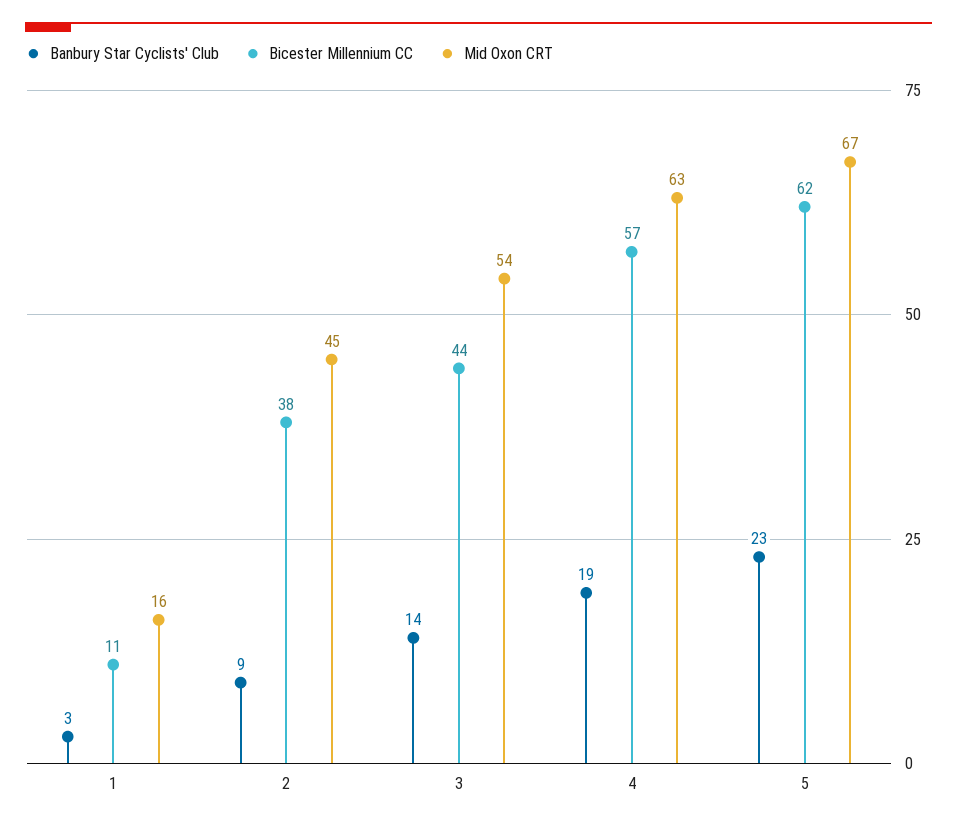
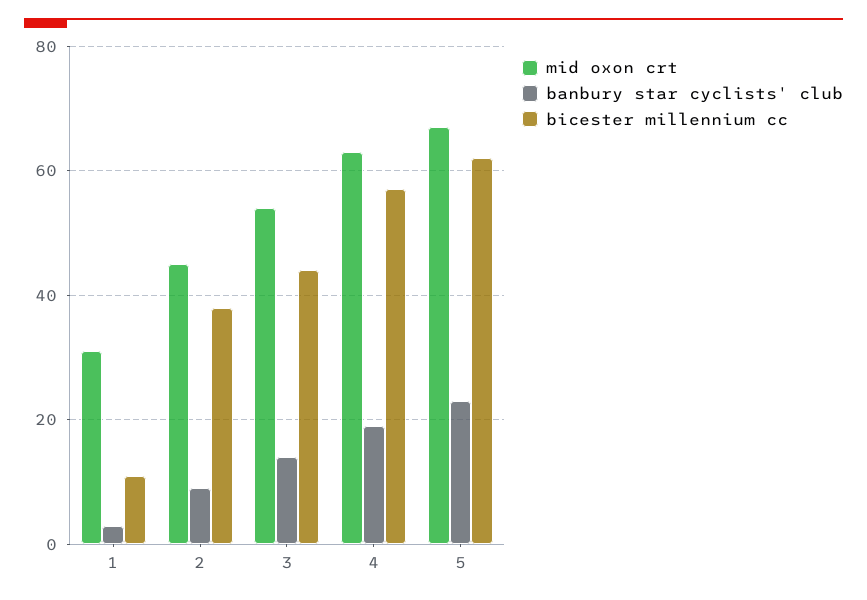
Mid Oxon CRT, 1: 16 -> 30

